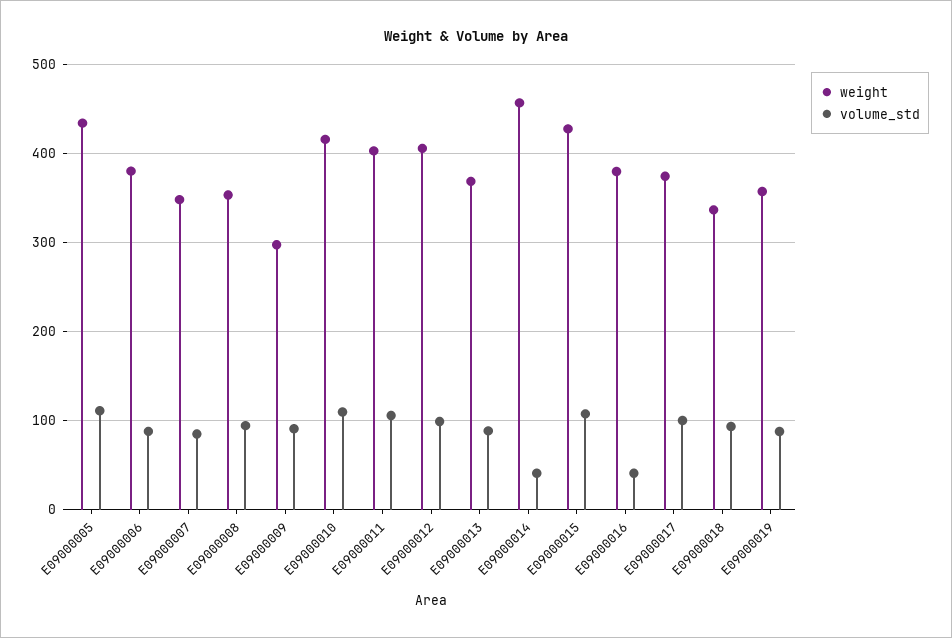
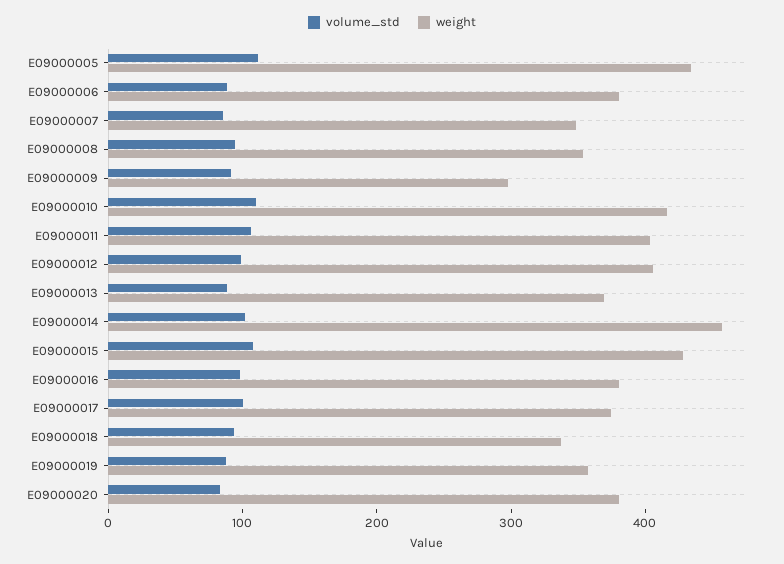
volume_std, E09000014: 40 -> 100
volume_std, E09000016: 40 -> 100
volume_std, E09000020: none -> 80
weight, E09000020: none -> 380

